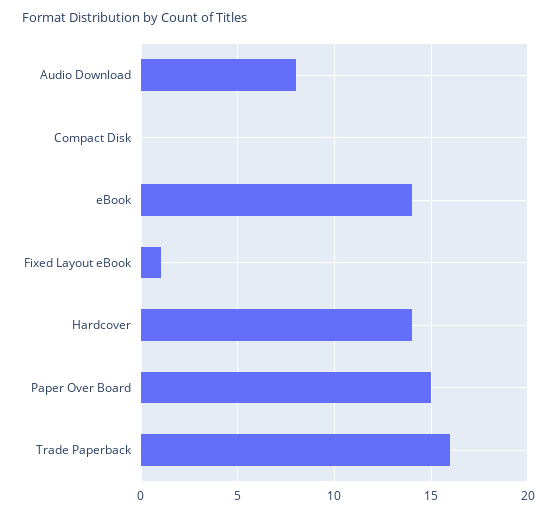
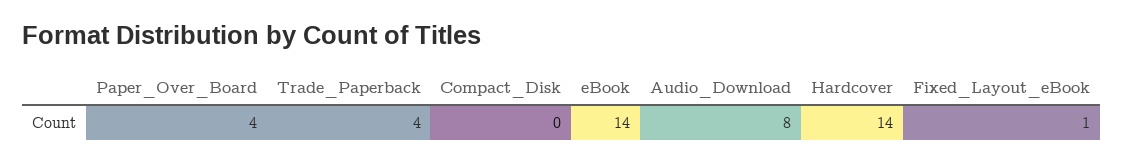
Paper Over Board: 15 -> 4
Trade Paperback: 16 -> 4

